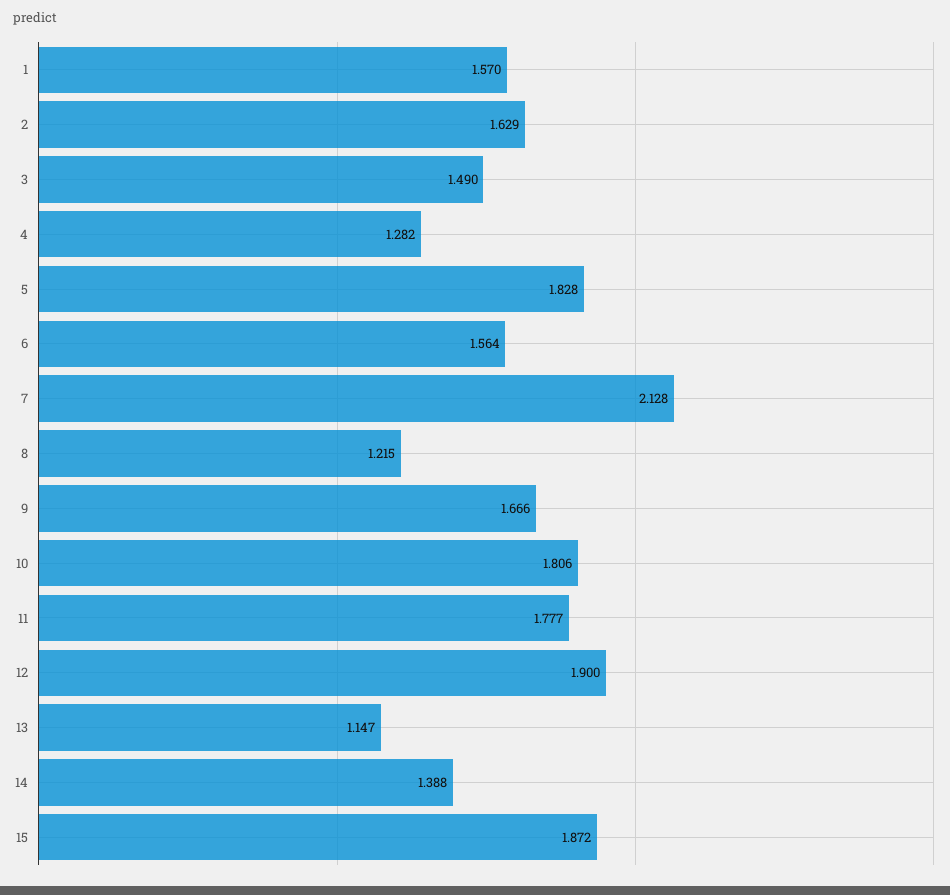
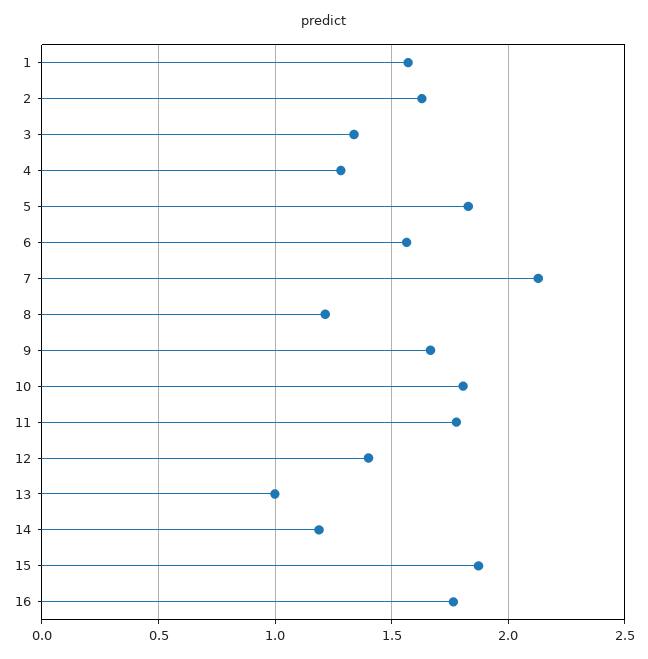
3: 1.49 -> 1.35
12: 1.9 -> 1.4
13: 1.147 -> 1
14: 1.388 -> 1.2
16: none -> 1.75

